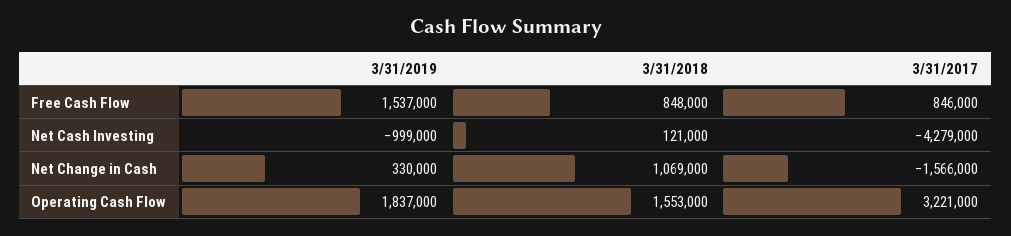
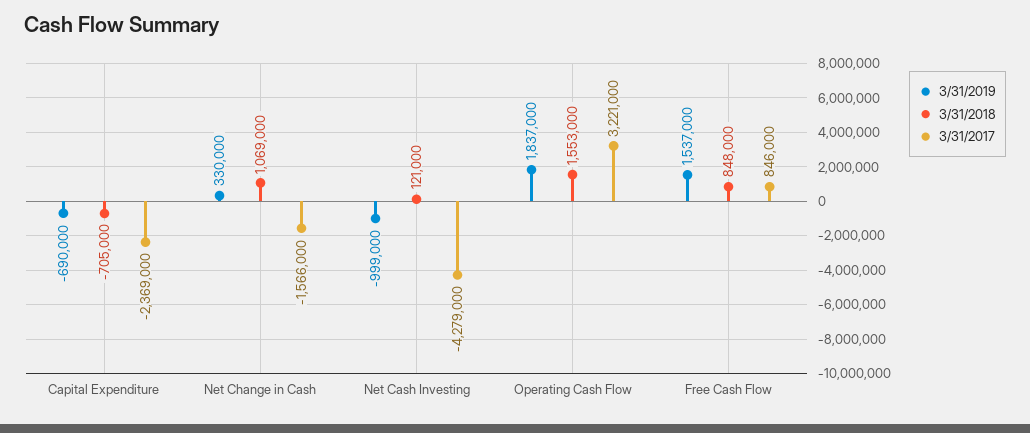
3/31/2019, Capital Expenditure: none -> -690000
3/31/2018, Capital Expenditure: none -> -705000
3/31/2017, Capital Expenditure: none -> -2369000

